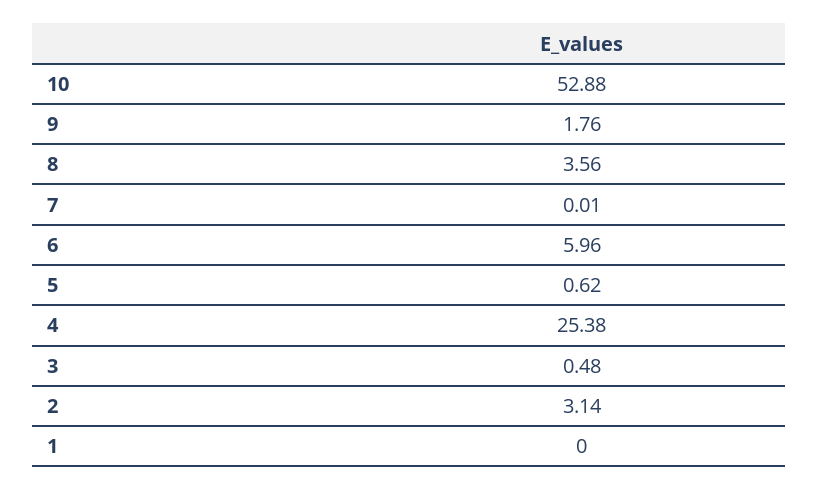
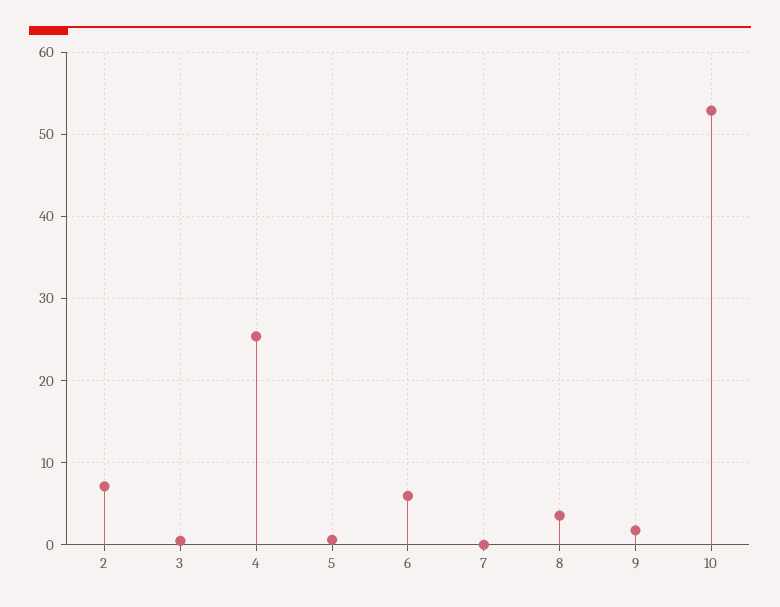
2: 3.14 -> 7
1: 0 -> none

